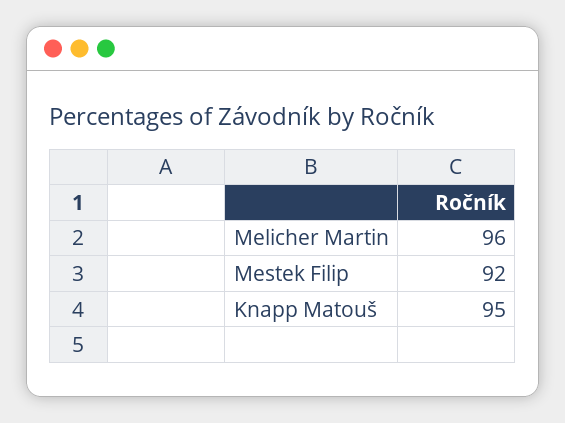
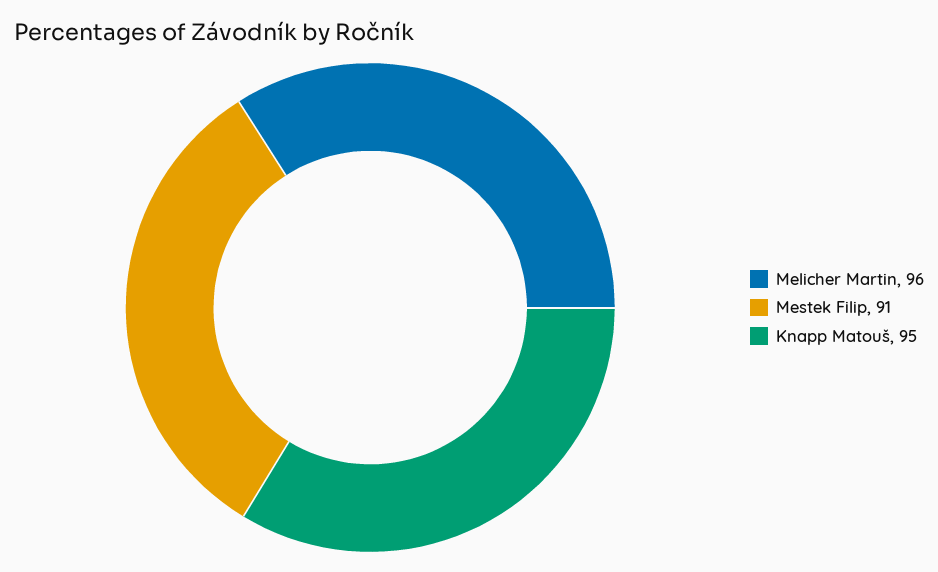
Mestek Filip: 92 -> 91

